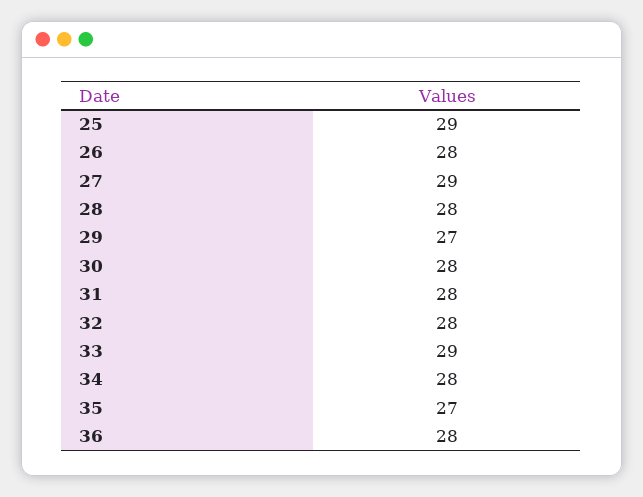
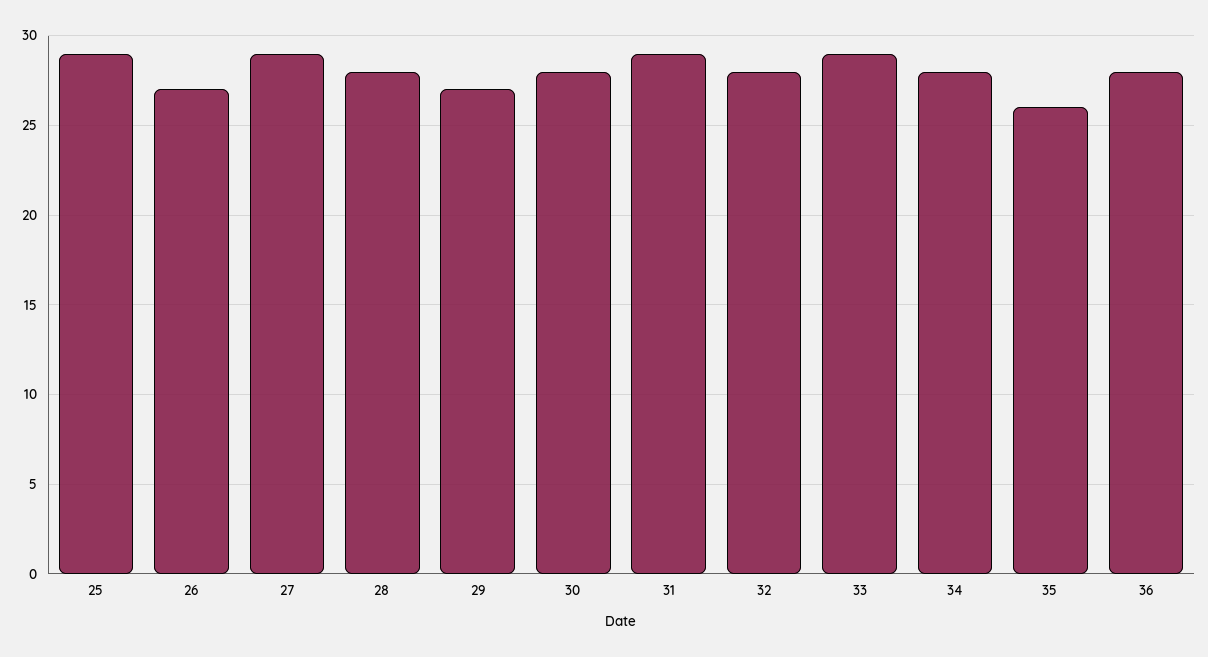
26: 28 -> 27
31: 28 -> 29
35: 27 -> 26

